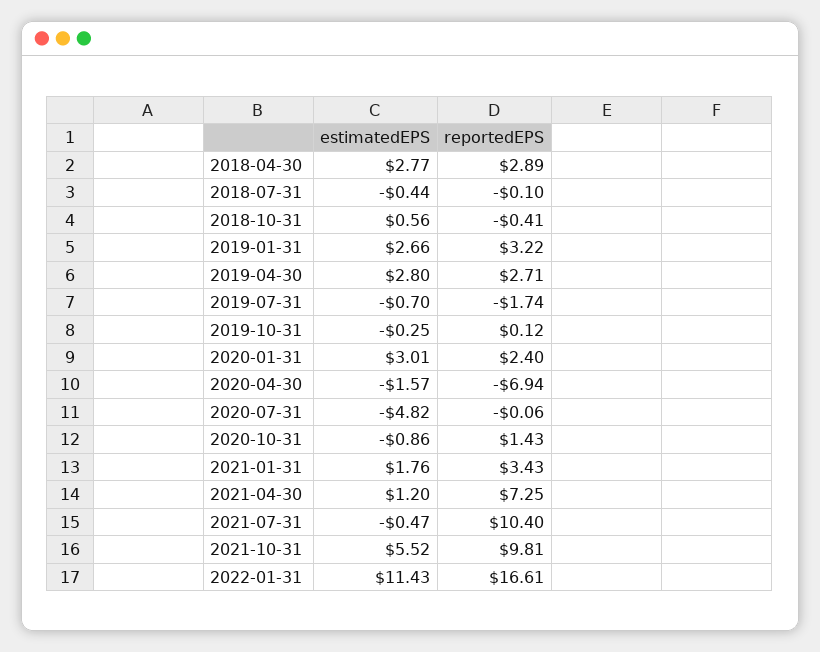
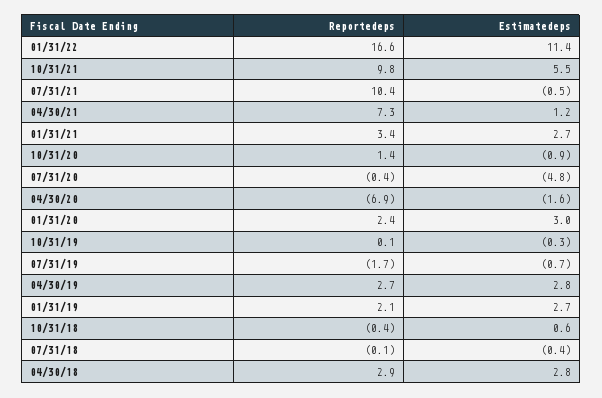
reportedEPS, 2019-01-31: 3.22 -> 2.1
reportedEPS, 2020-07-31: -0.06 -> -0.4
estimatedEPS, 2021-01-31: 1.76 -> 2.7

